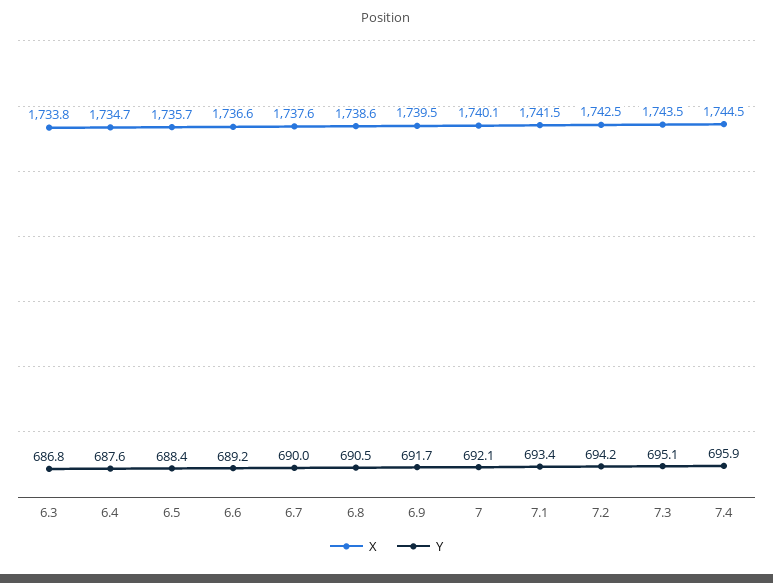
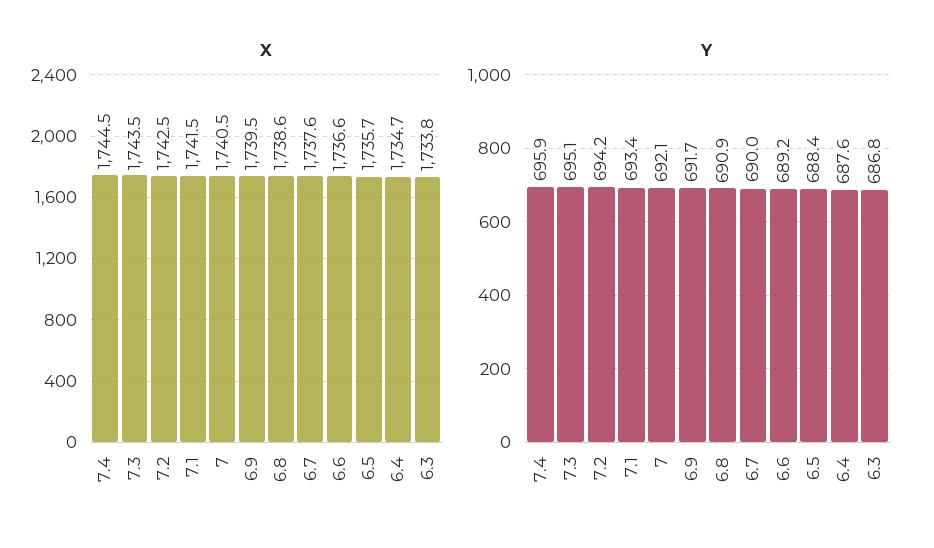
Y, 6.8: 690.5 -> 690.9
X, 7: 1740.1 -> 1740.5

